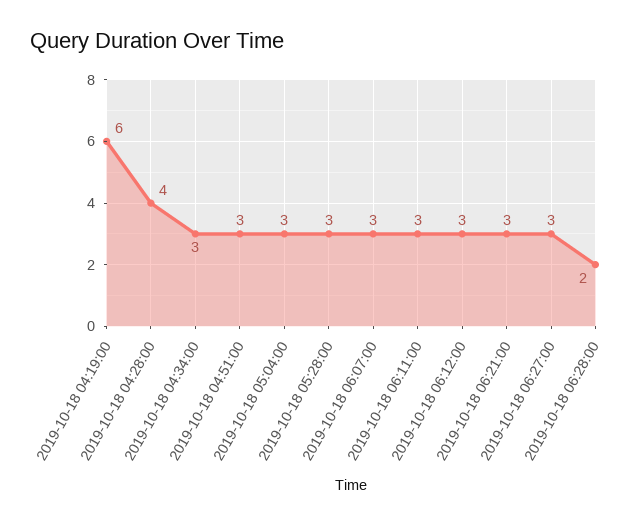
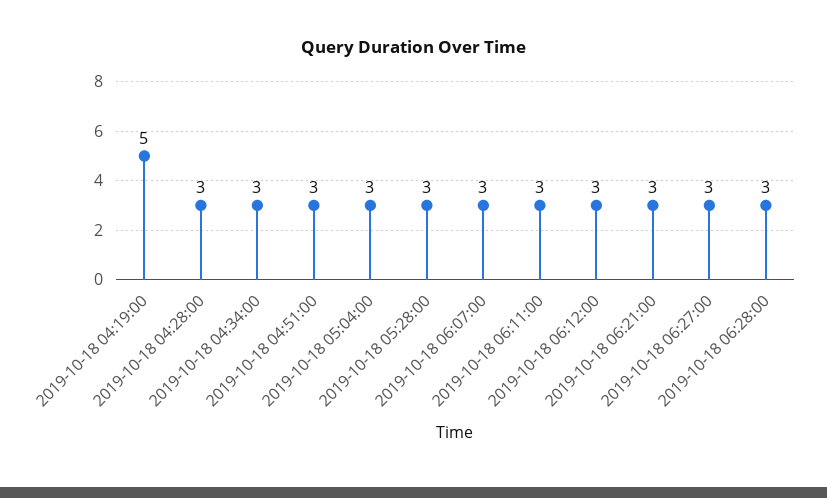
2019-10-18 04:19:00: 6 -> 5
2019-10-18 04:28:00: 4 -> 3
2019-10-18 06:28:00: 2 -> 3

